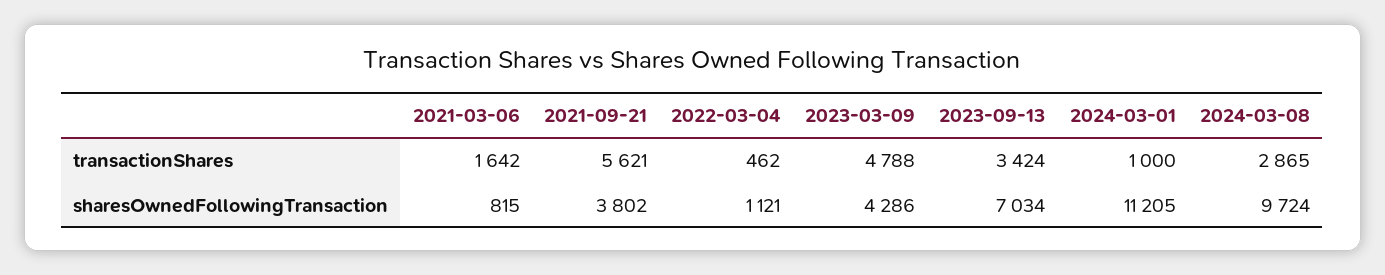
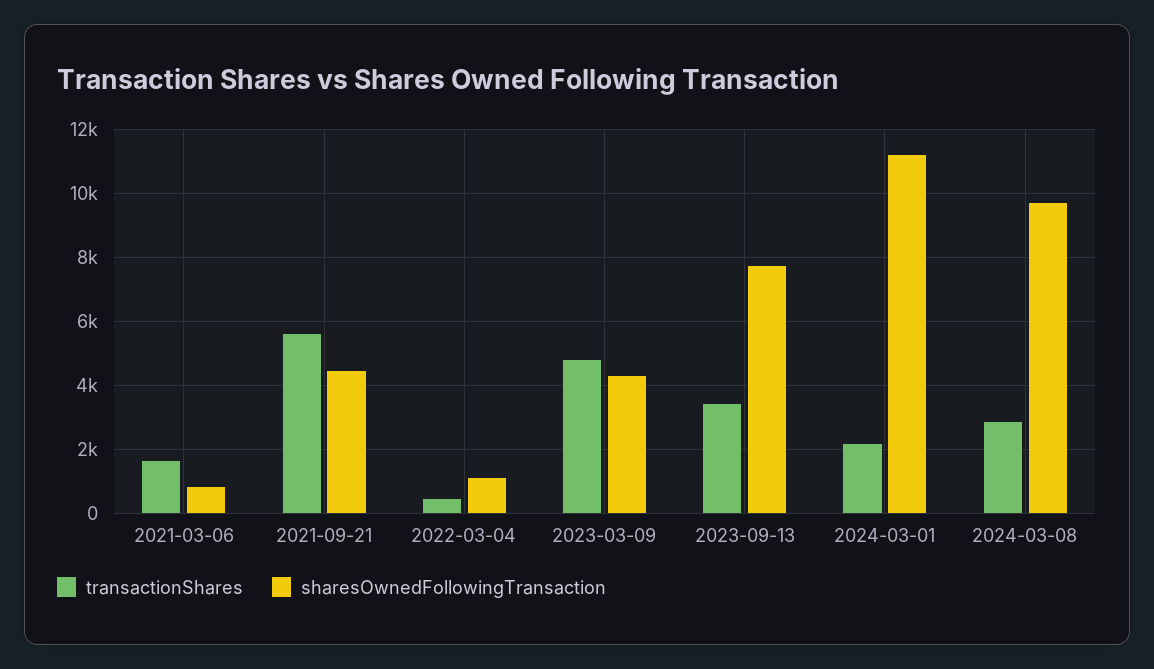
transactionShares, 2024-03-01: 1000 -> 2200
sharesOwnedFollowingTransaction, 2021-09-21: 3802 -> 4400
sharesOwnedFollowingTransaction, 2023-09-13: 7034 -> 7800

